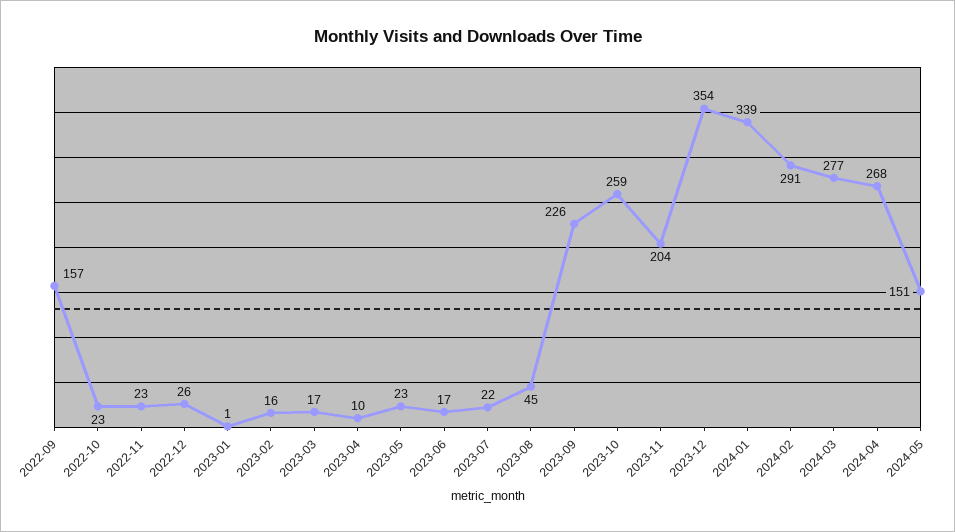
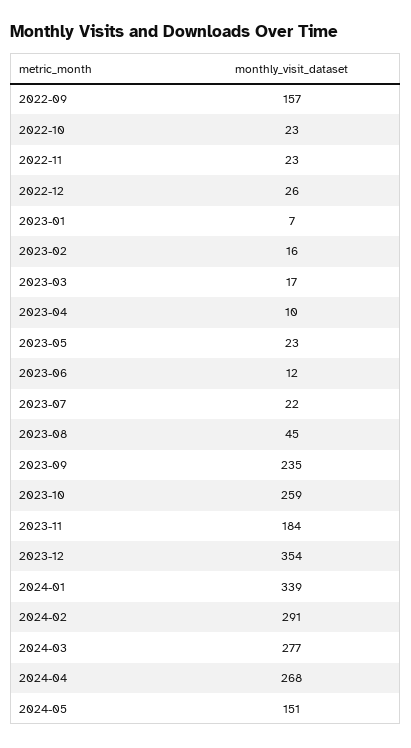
2023-01: 1 -> 7
2023-06: 17 -> 12
2023-09: 226 -> 235
2023-11: 204 -> 184

